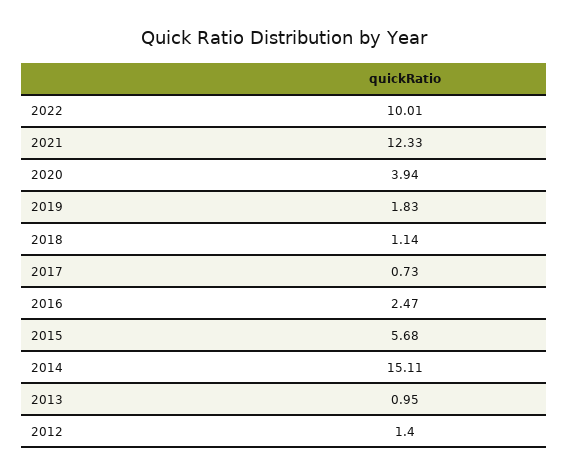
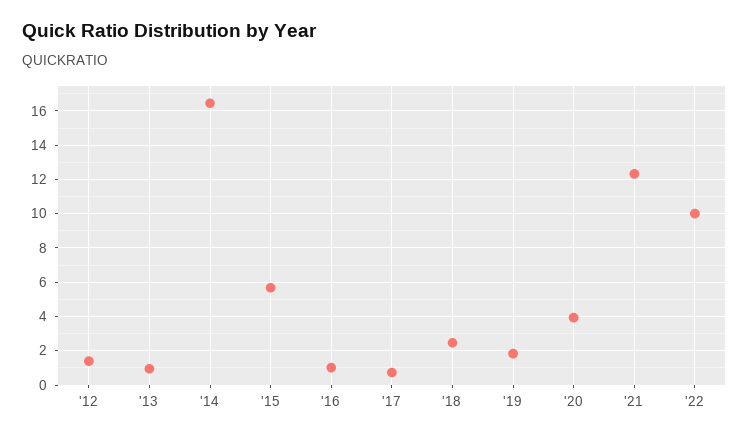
2018: 1.14 -> 2.5
2016: 2.47 -> 1
2014: 15.11 -> 16.5

